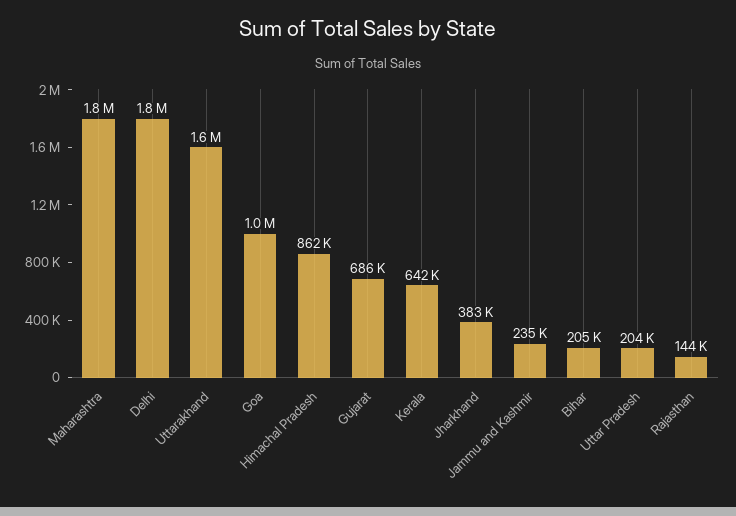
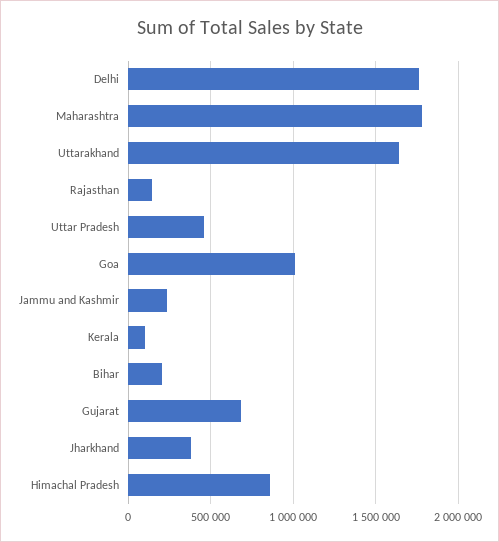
Kerala: 642000 -> 100000
Uttar Pradesh: 204000 -> 450000

